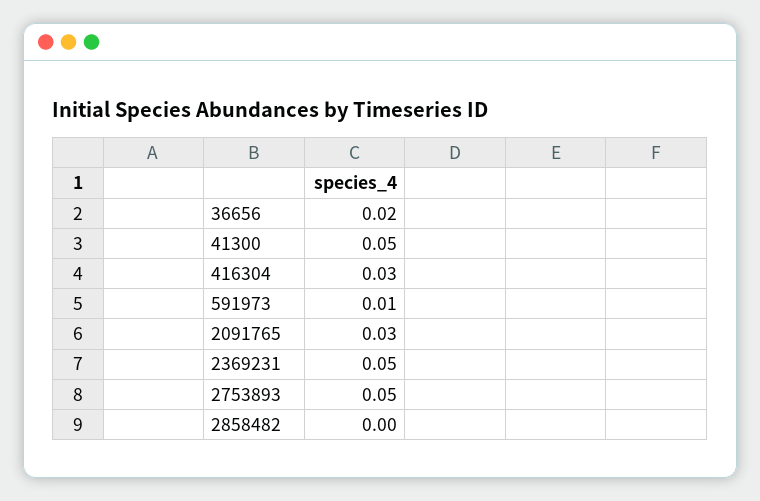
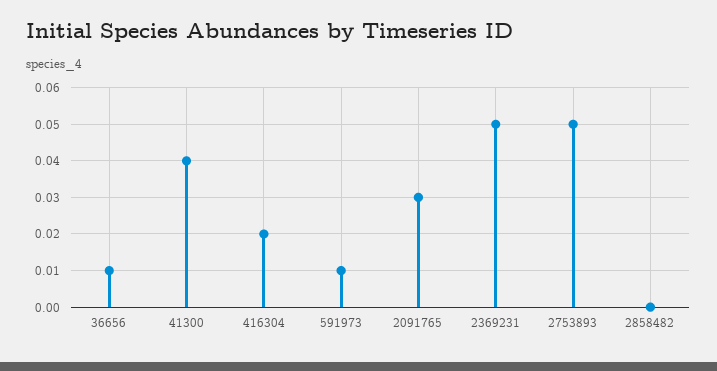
36656: 0.02 -> 0.01
41300: 0.05 -> 0.04
416304: 0.03 -> 0.02

